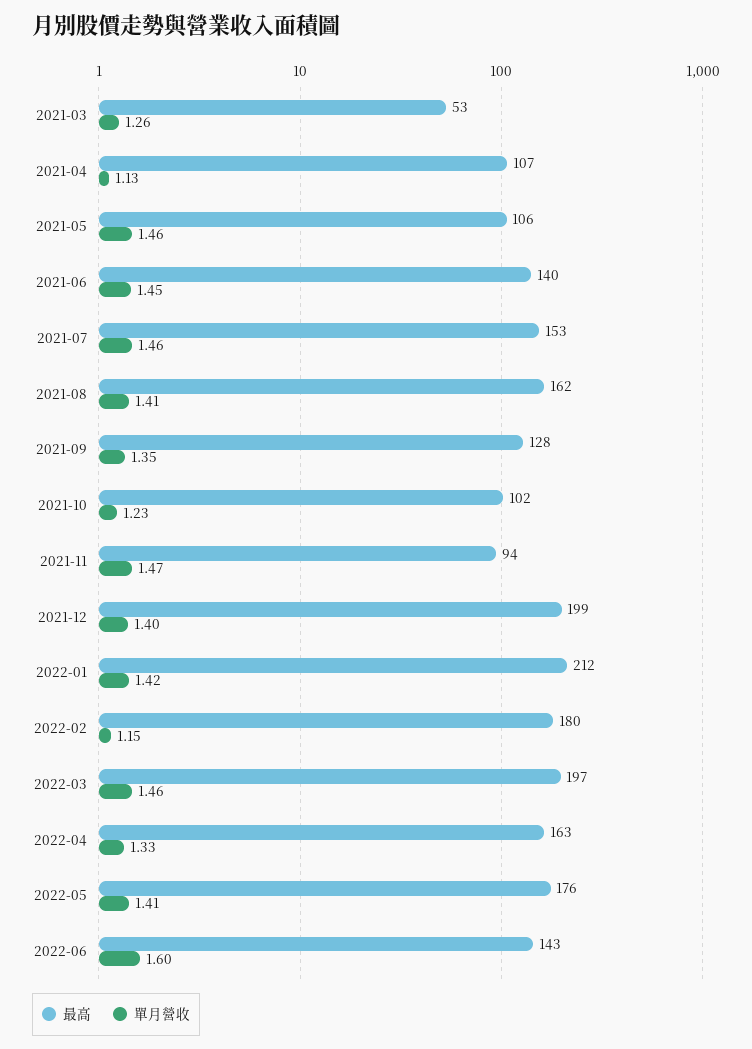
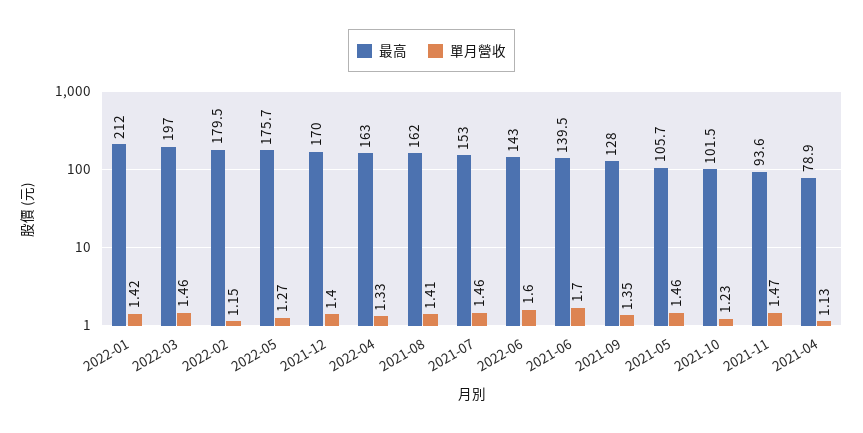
最高, 2021-03: 53 -> none
單月營收, 2021-03: 1.26 -> none
最高, 2021-04: 107 -> 78.9
單月營收, 2021-06: 1.45 -> 1.7
最高, 2021-12: 199 -> 170
單月營收, 2022-05: 1.41 -> 1.27

